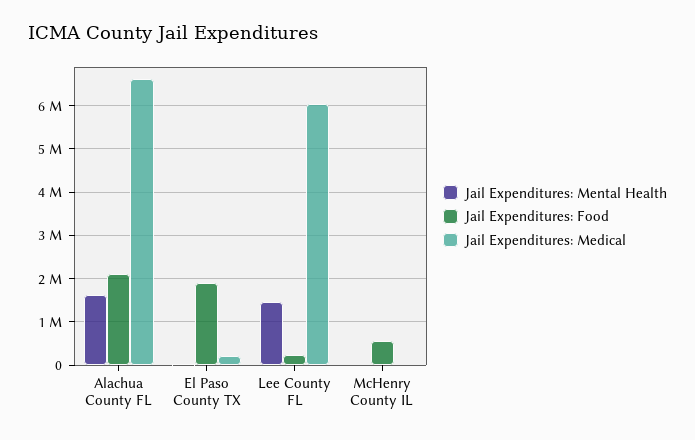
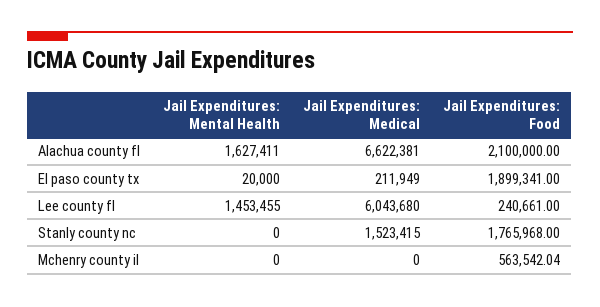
Jail Expenditures: Mental Health, Stanly county nc: none -> 0
Jail Expenditures: Medical, Stanly county nc: none -> 1523415
Jail Expenditures: Food, Stanly county nc: none -> 1765968

